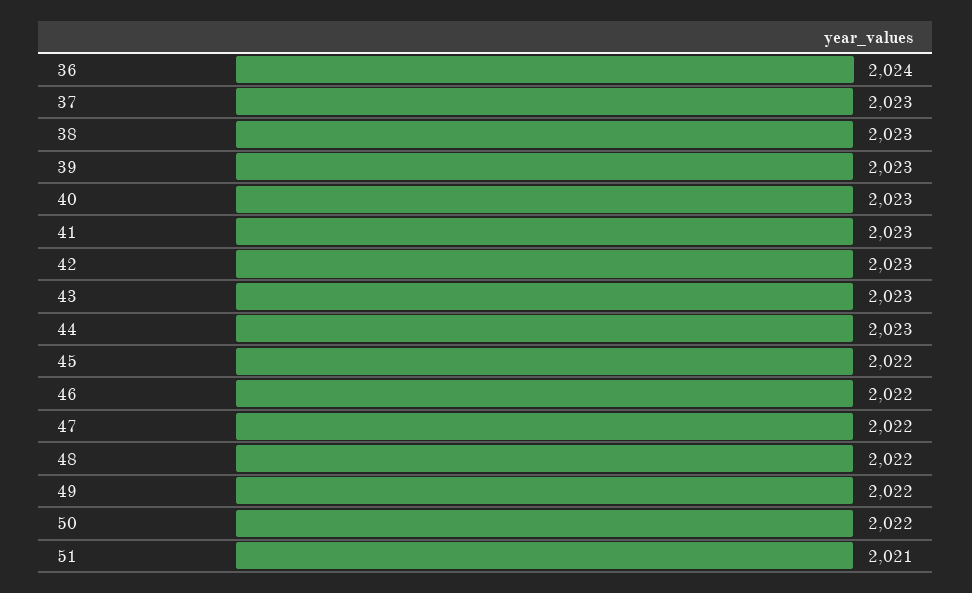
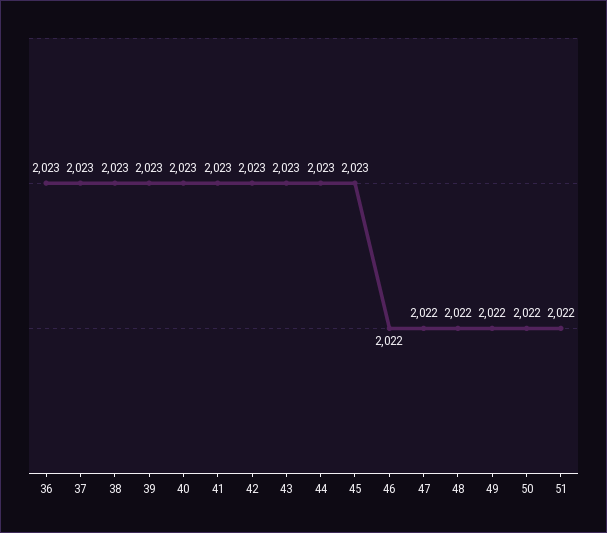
36: 2024 -> 2023
45: 2022 -> 2023
51: 2021 -> 2022

